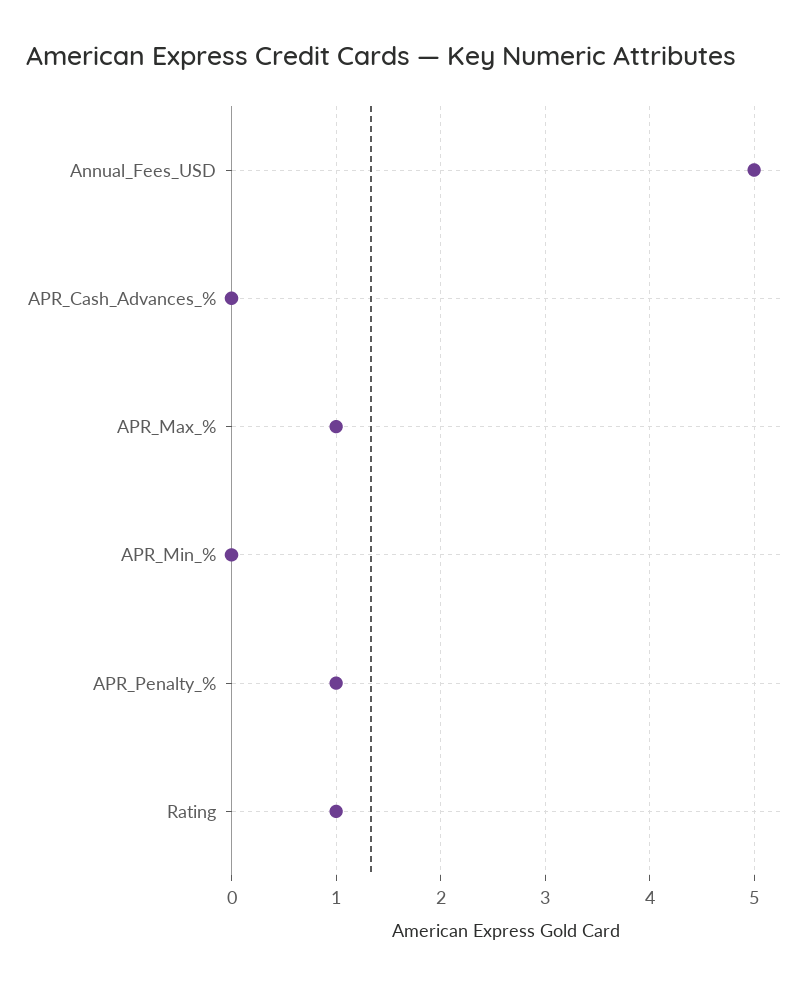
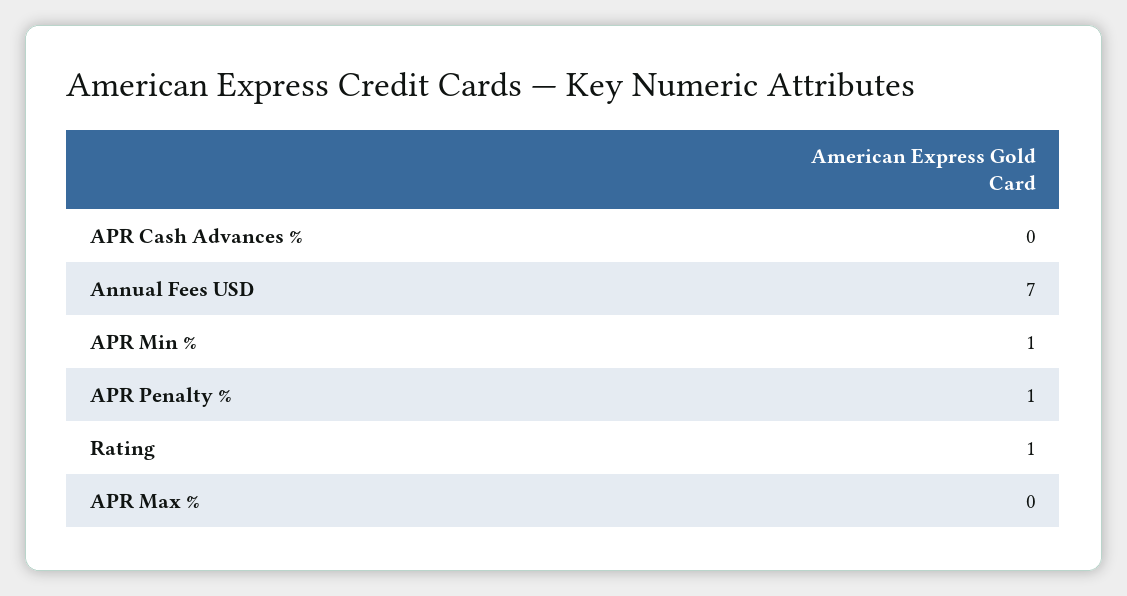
Annual_Fees_USD: 5 -> 7
APR_Max_%: 1 -> 0
APR_Min_%: 0 -> 1

